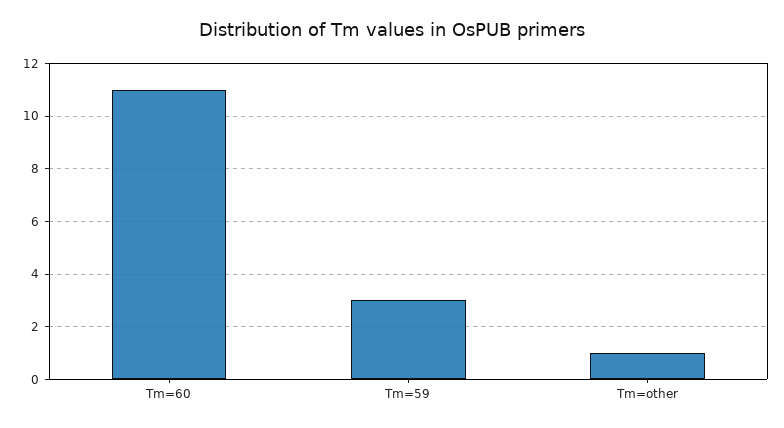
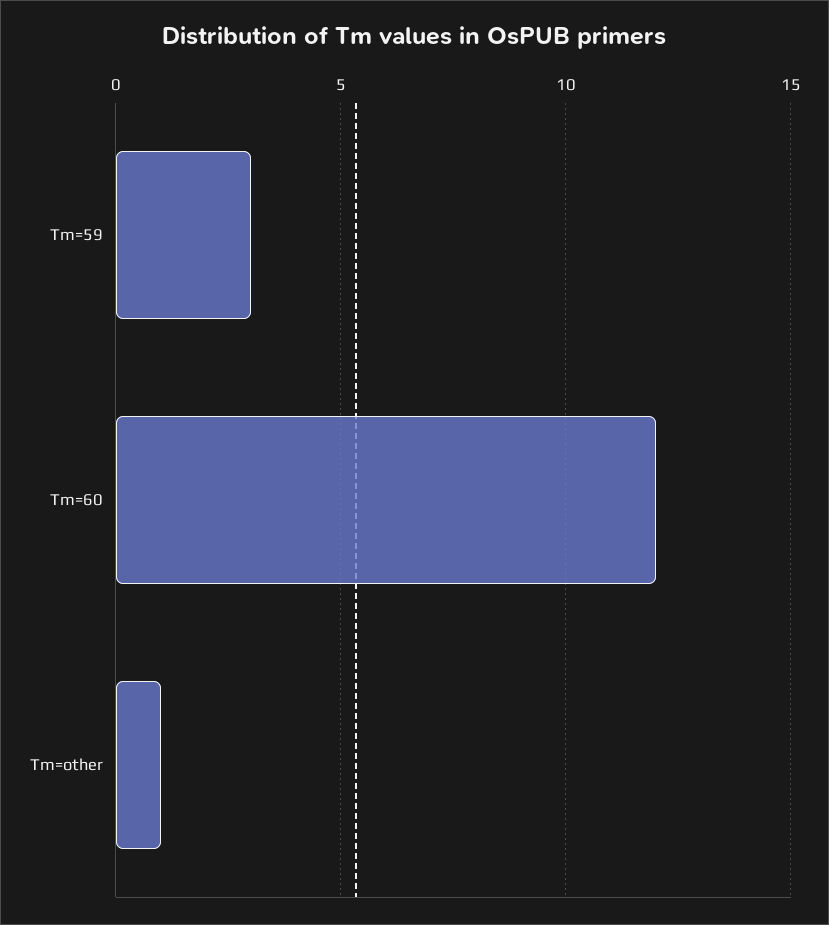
Tm=60: 11 -> 12

